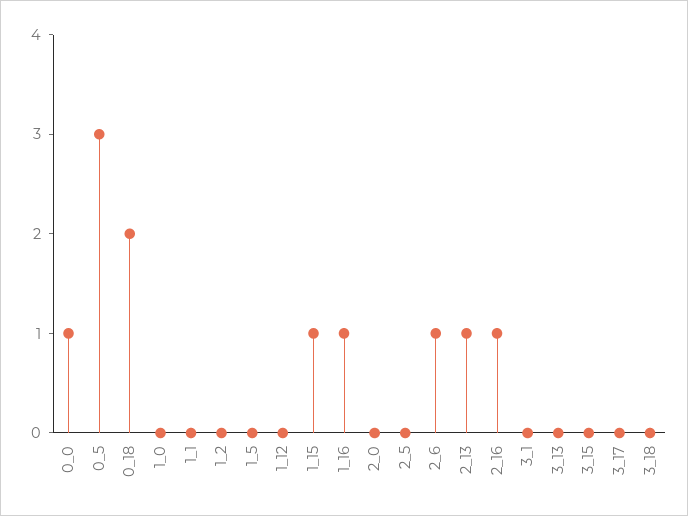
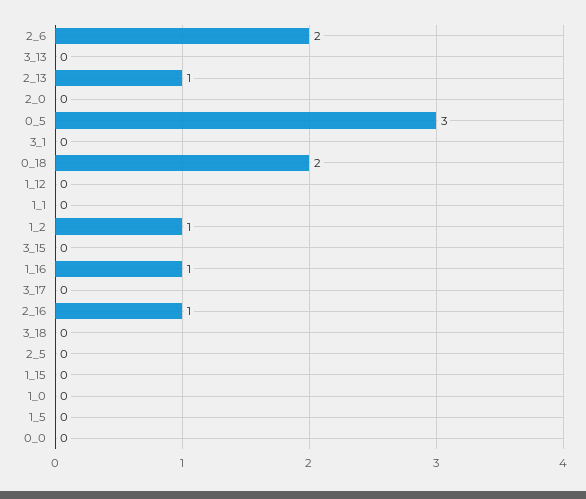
0_0: 1 -> 0
1_2: 0 -> 1
1_15: 1 -> 0
2_6: 1 -> 2

